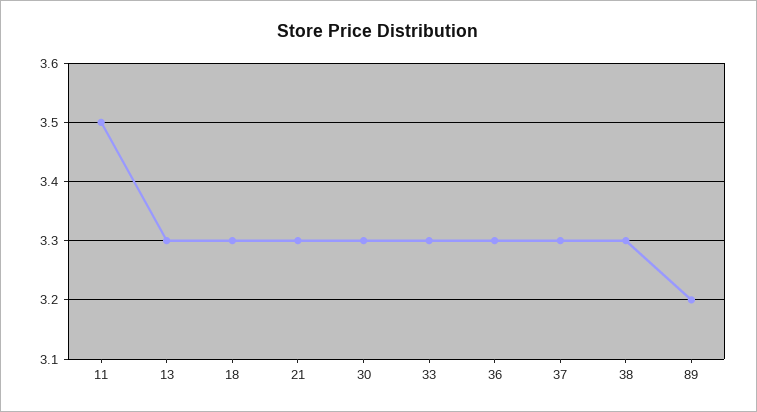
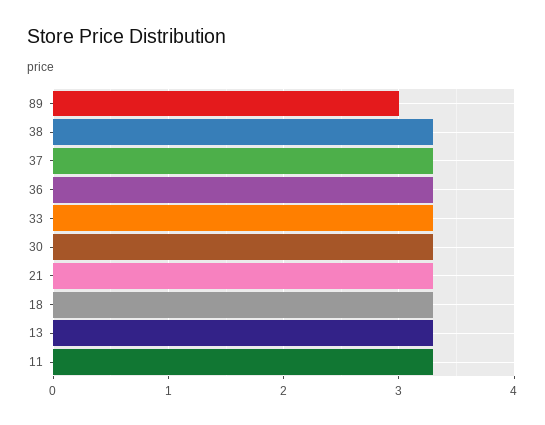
11: 3.5 -> 3.3
89: 3.2 -> 3

